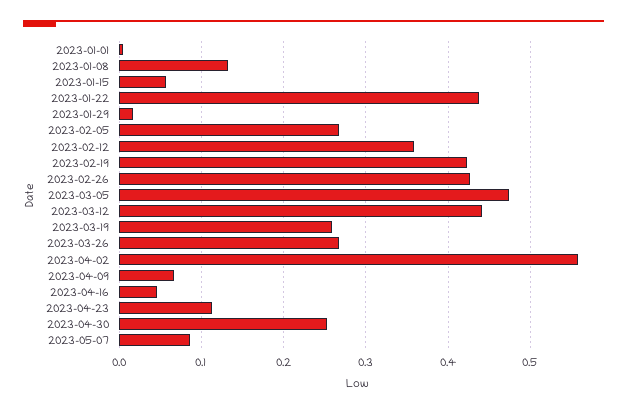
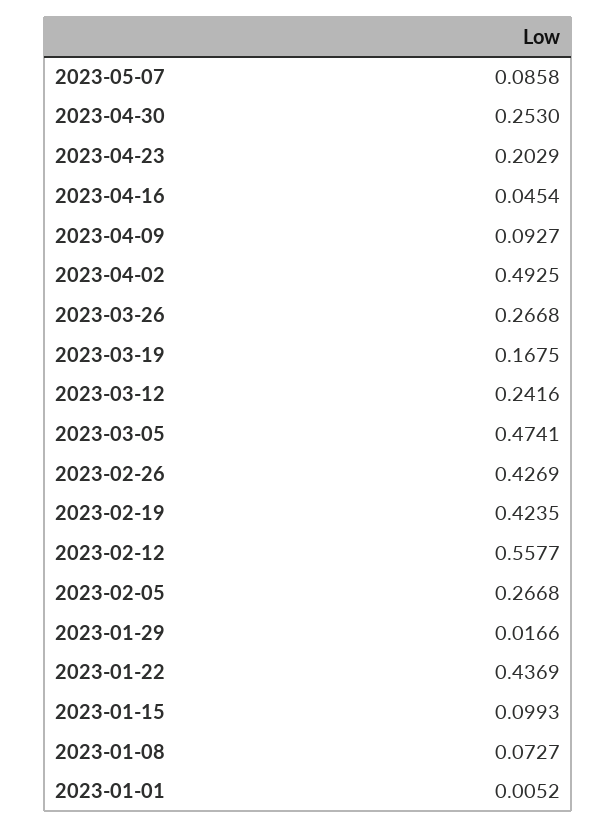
2023-01-08: 0.13 -> 0.0727
2023-01-15: 0.06 -> 0.0993
2023-02-12: 0.36 -> 0.5577
2023-03-12: 0.44 -> 0.2416
2023-03-19: 0.26 -> 0.1675
2023-04-02: 0.56 -> 0.4925
2023-04-09: 0.07 -> 0.0927
2023-04-23: 0.11 -> 0.2029

